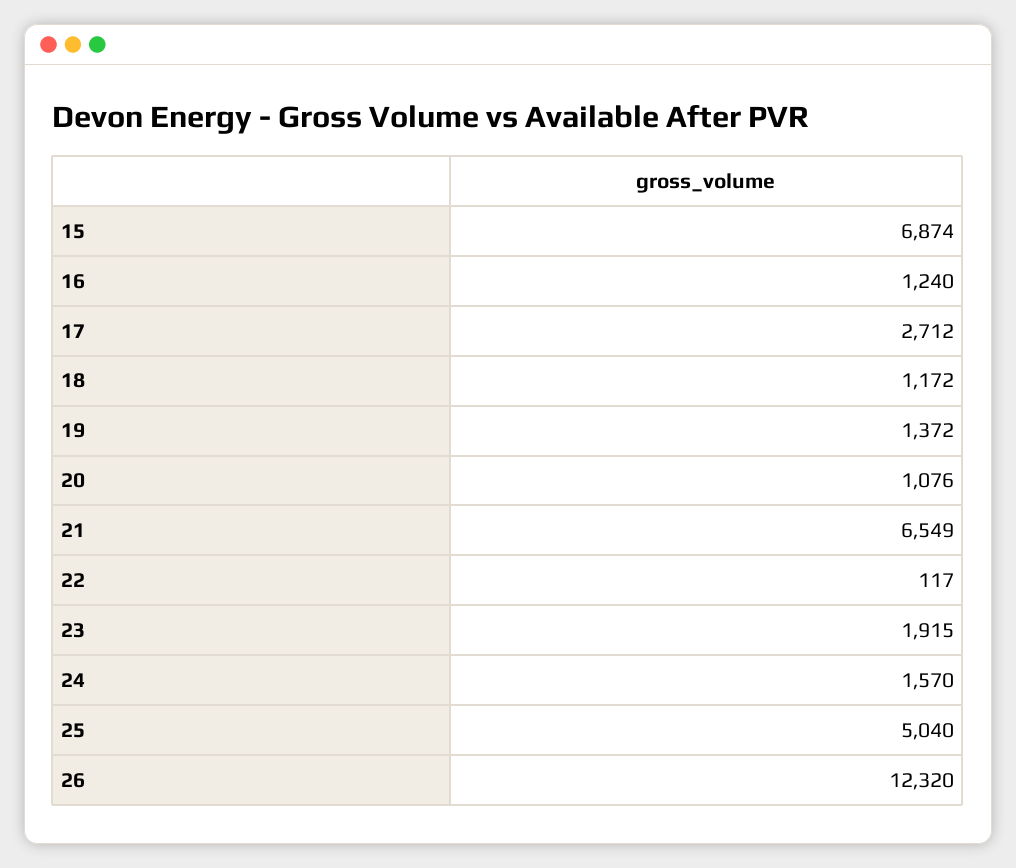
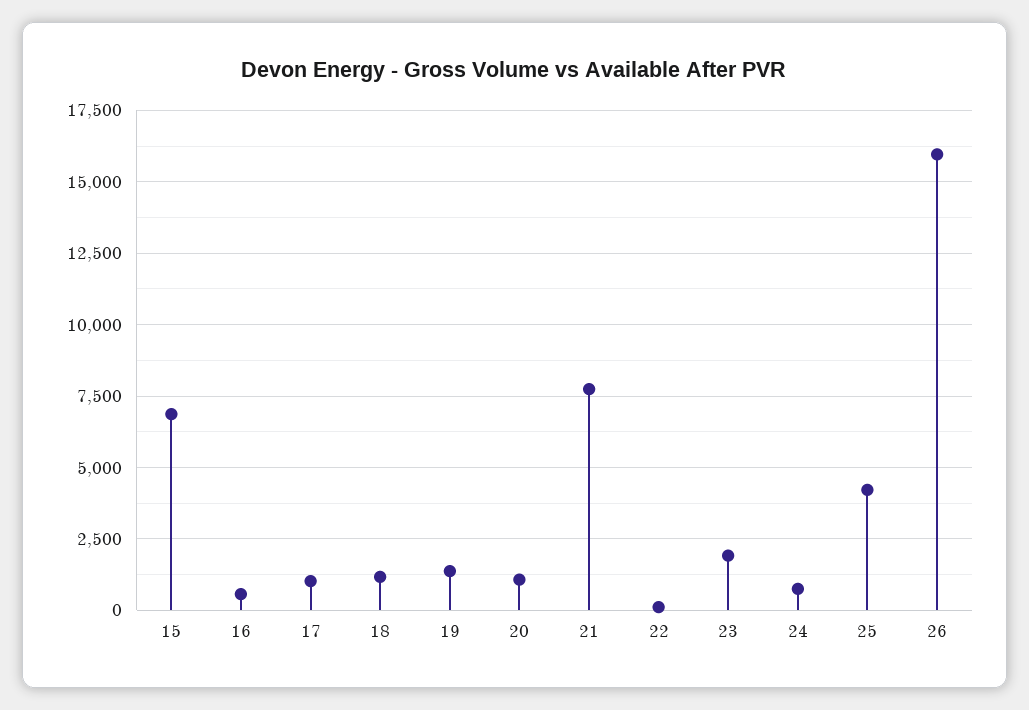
16: 1240 -> 500
17: 2712 -> 1000
21: 6549 -> 7750
24: 1570 -> 750
25: 5040 -> 4250
26: 12320 -> 16000

